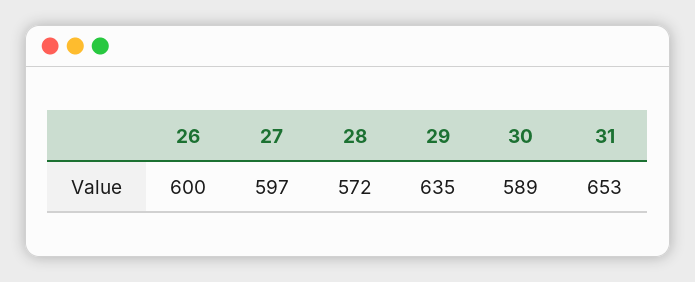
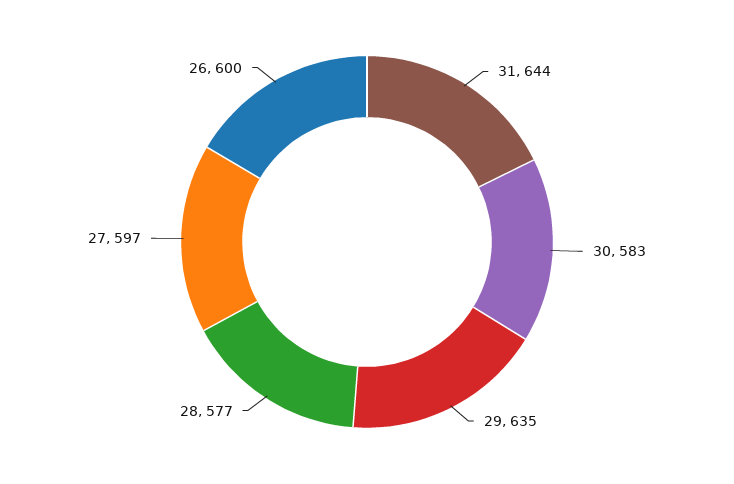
28: 572 -> 577
30: 589 -> 583
31: 653 -> 644

